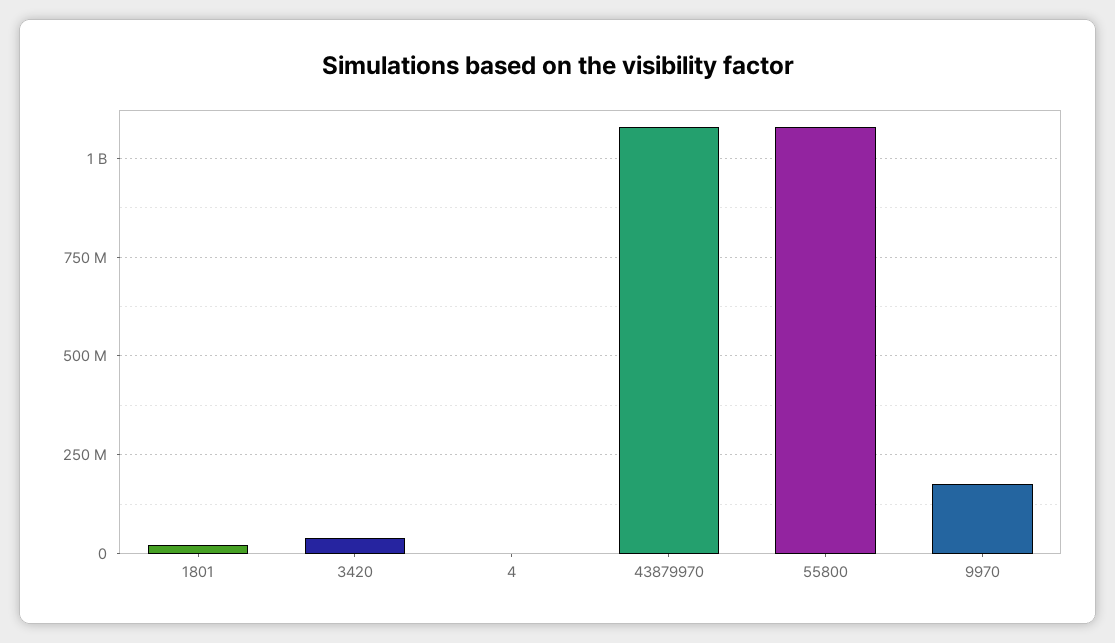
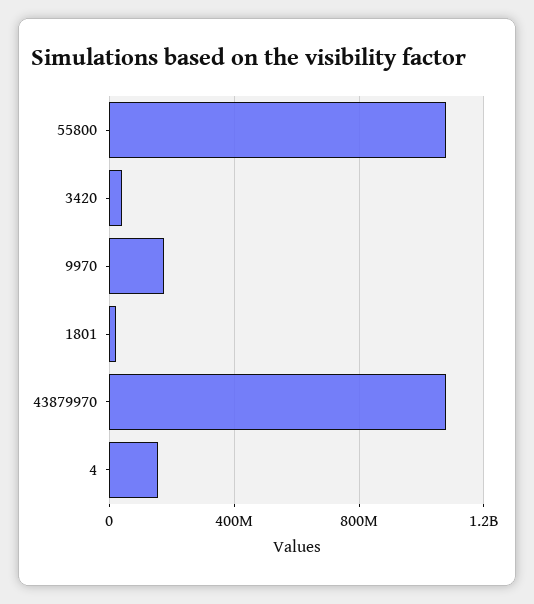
4: 0 -> 150000000

